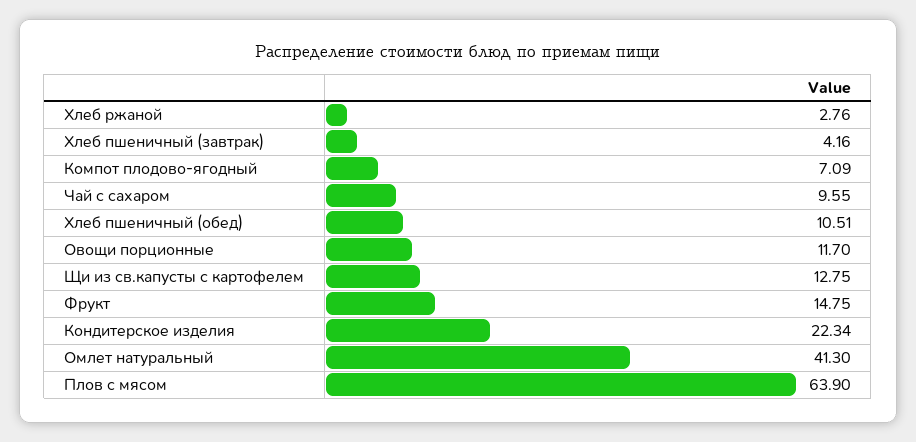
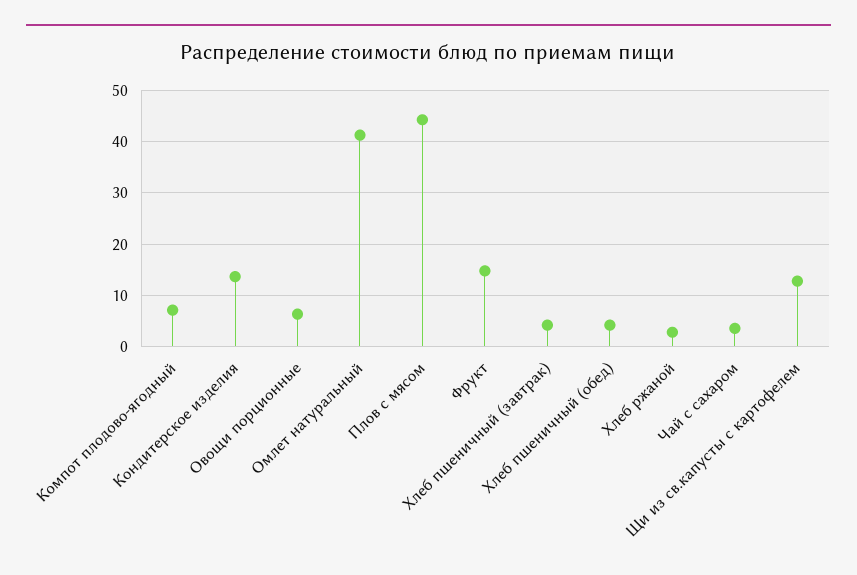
Чай с сахаром: 9.55 -> 4
Хлеб пшеничный (обед): 10.51 -> 4
Овощи порционные: 11.7 -> 6
Кондитерское изделия: 22.34 -> 14
Плов с мясом: 63.9 -> 44

